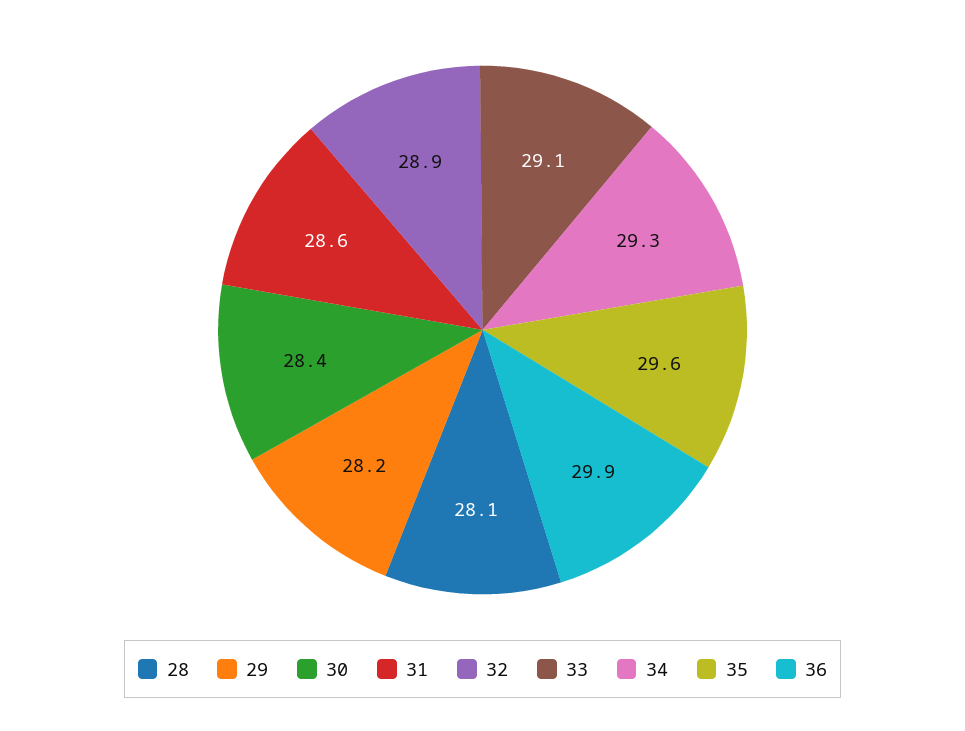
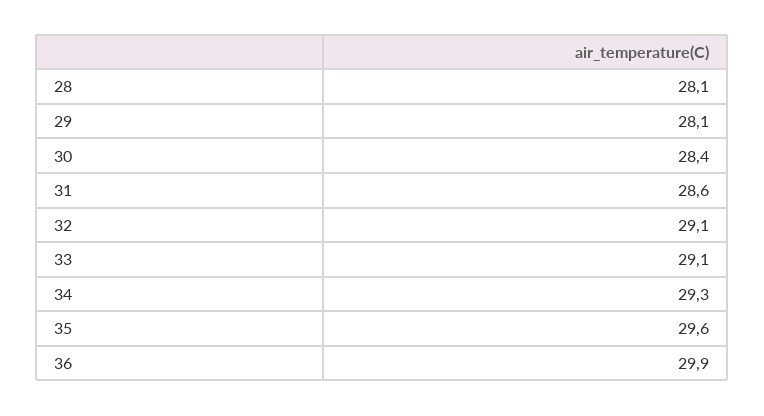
29: 28.2 -> 28.1
32: 28.9 -> 29.1

